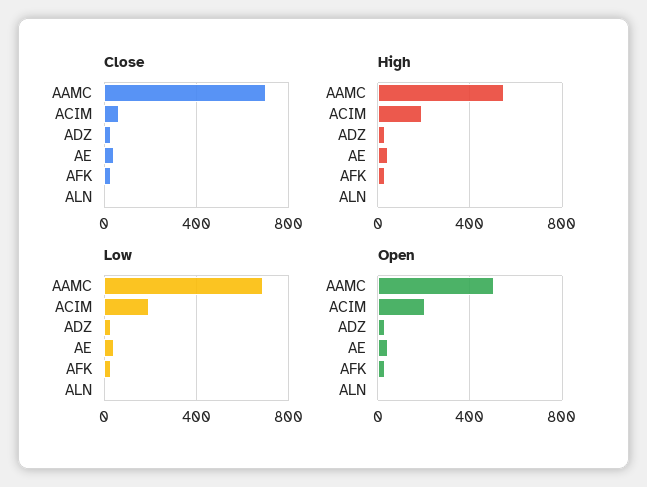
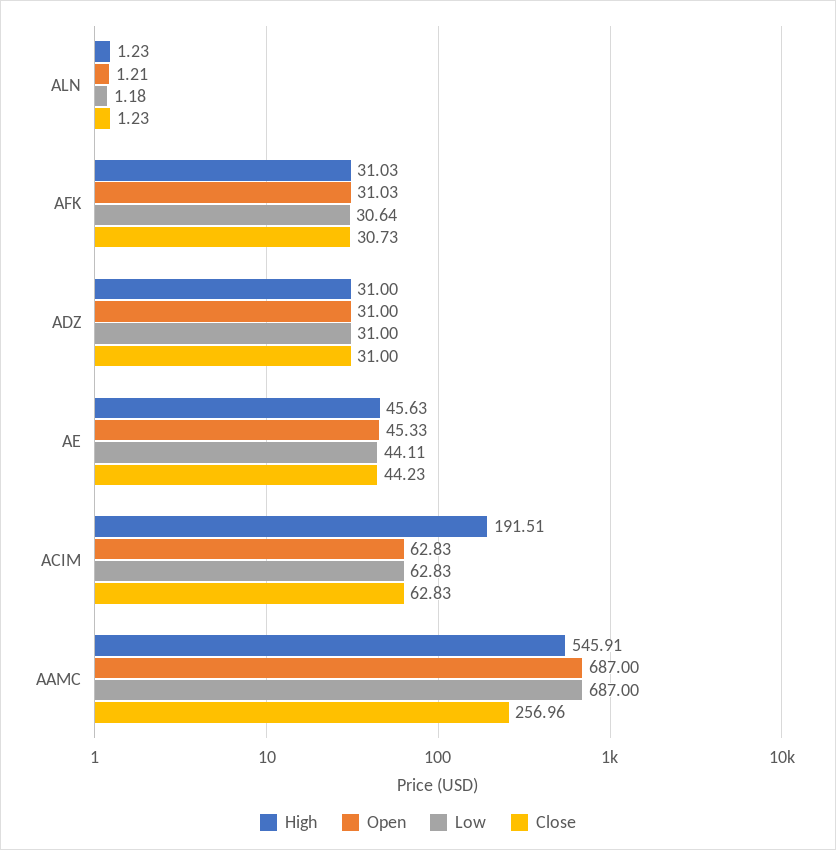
Close, AAMC: 700 -> 256.96
Low, ACIM: 200 -> 62.83
Open, AAMC: 500 -> 687
Open, ACIM: 200 -> 62.83

